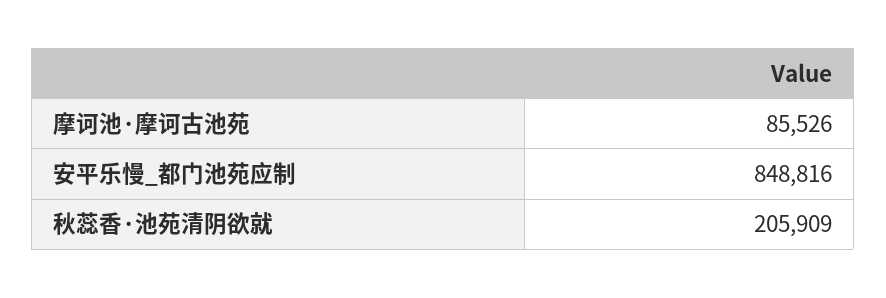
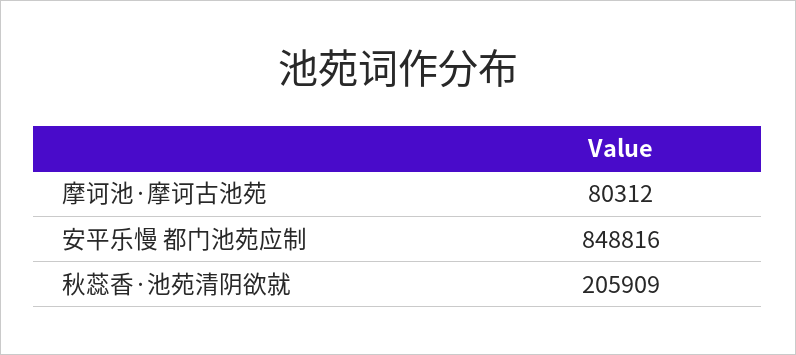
摩诃池·摩诃古池苑: 85526 -> 80312

